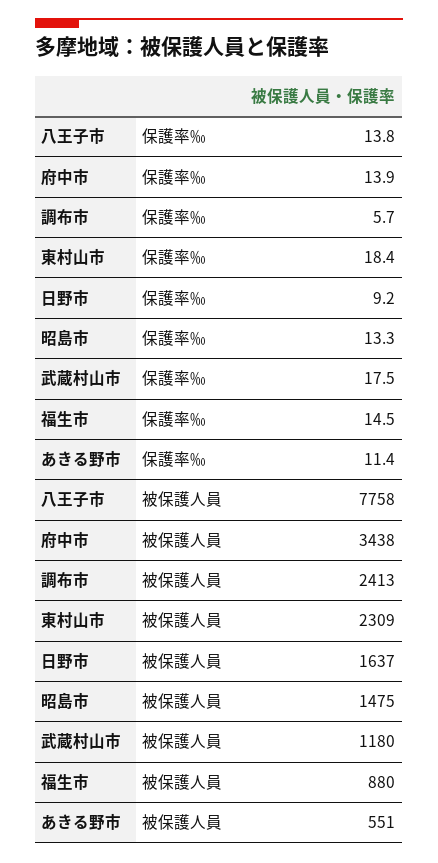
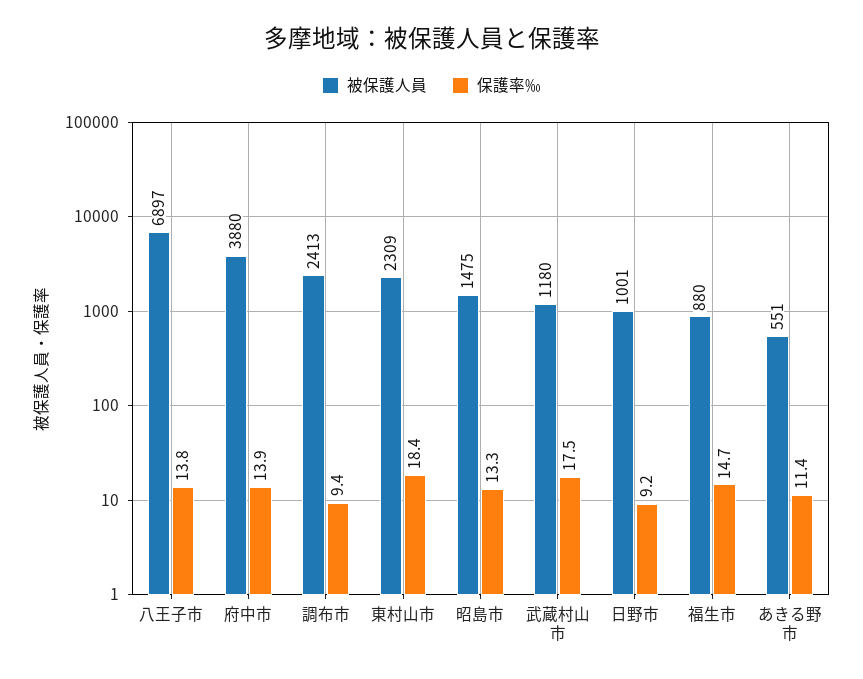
保護率‰, 調布市: 5.7 -> 9.4
保護率‰, 福生市: 14.5 -> 14.7
被保護人員, 八王子市: 7758 -> 6897
被保護人員, 府中市: 3438 -> 3880
被保護人員, 日野市: 1637 -> 1001

